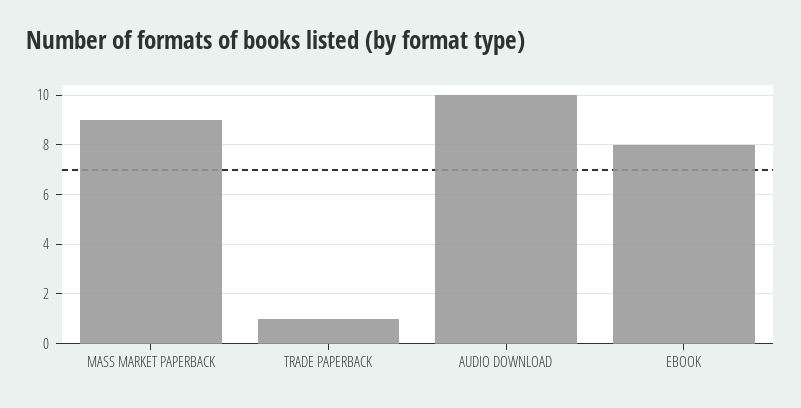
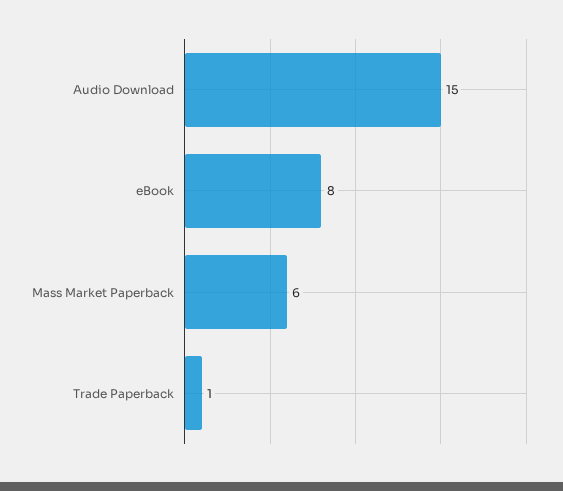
MASS MARKET PAPERBACK: 9 -> 6
AUDIO DOWNLOAD: 10 -> 15

